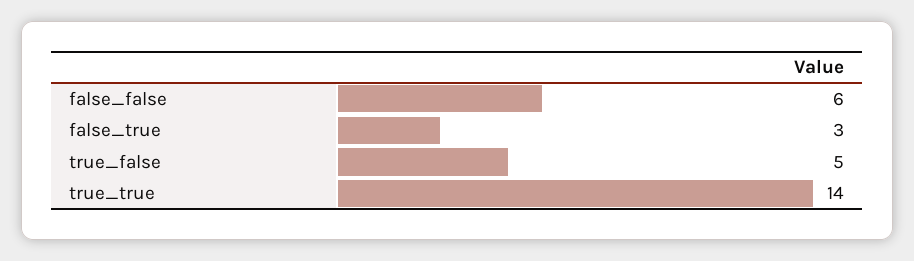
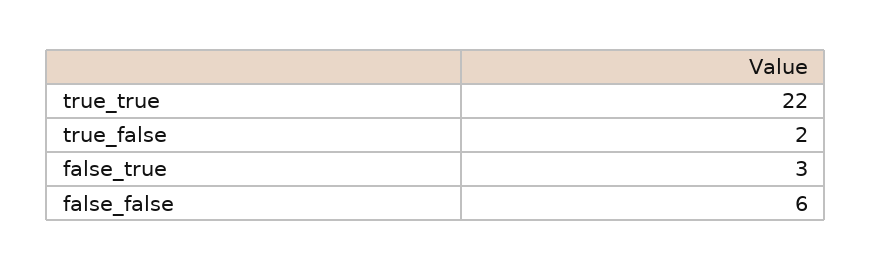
true_false: 5 -> 2
true_true: 14 -> 22

